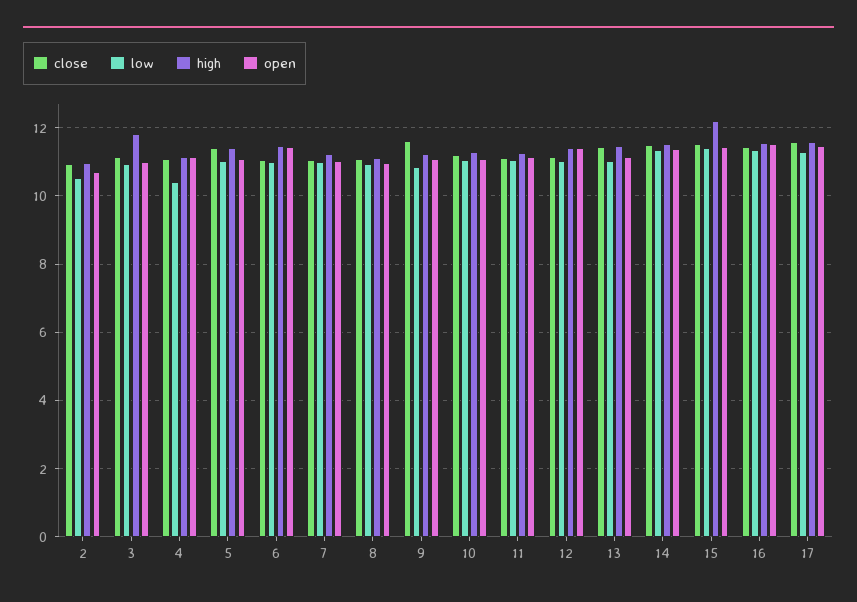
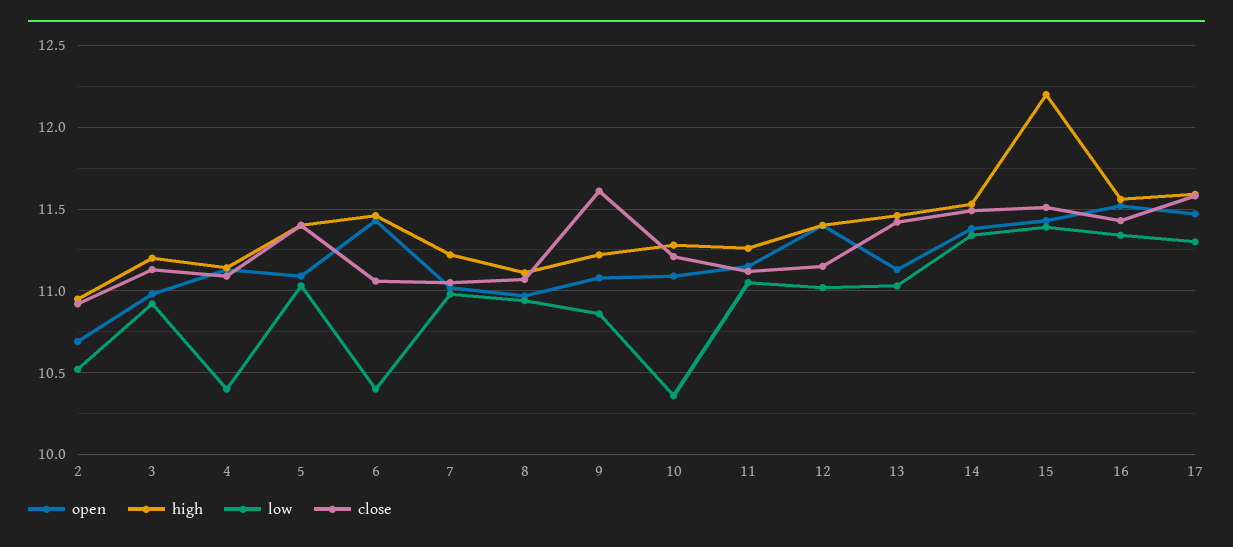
high, 3: 11.8 -> 11.2
low, 6: 11 -> 10.4
low, 10: 11 -> 10.35

